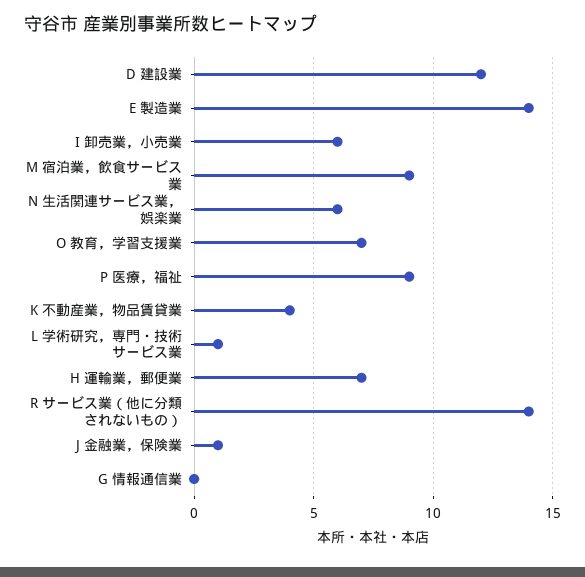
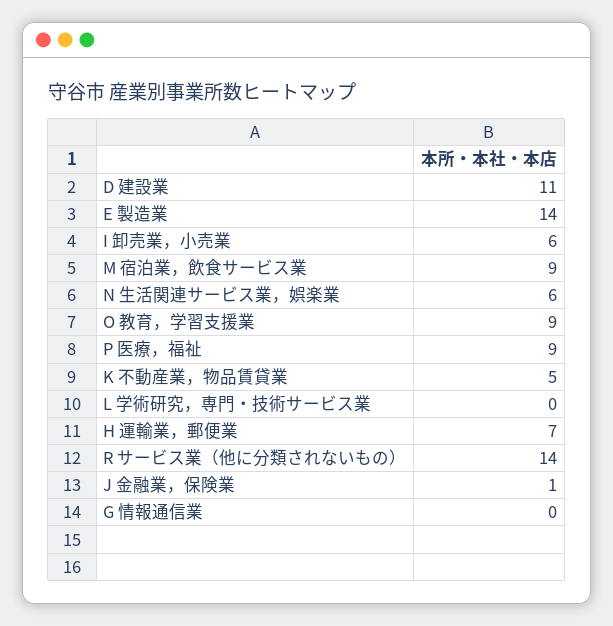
D 建設業: 12 -> 11
O 教育，学習支援業: 7 -> 9
K 不動産業，物品賃貸業: 4 -> 5
L 学術研究，専門・技術サービス業: 1 -> 0

